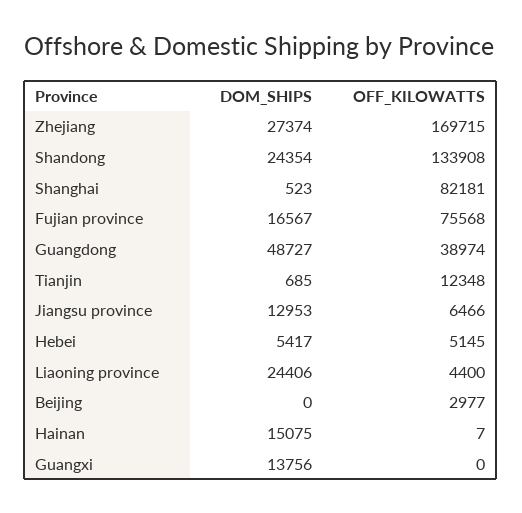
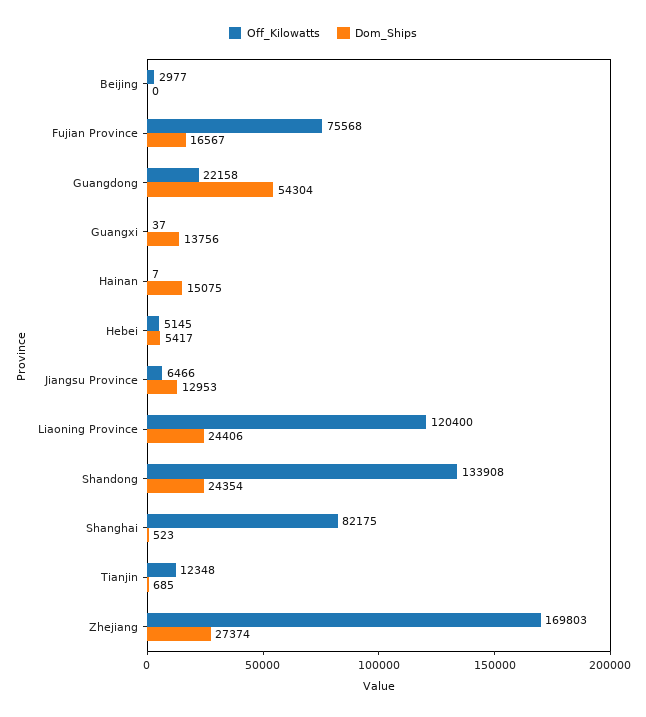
OFF_KILOWATTS, Zhejiang: 169715 -> 169803
OFF_KILOWATTS, Shanghai: 82181 -> 82175
DOM_SHIPS, Guangdong: 48727 -> 54304
OFF_KILOWATTS, Guangdong: 38974 -> 22158
OFF_KILOWATTS, Liaoning province: 4400 -> 120400
OFF_KILOWATTS, Guangxi: 0 -> 37

